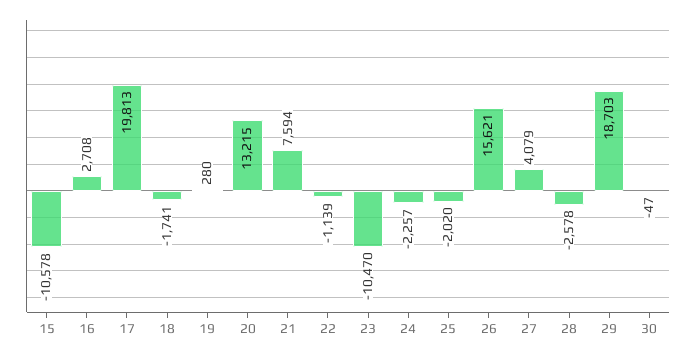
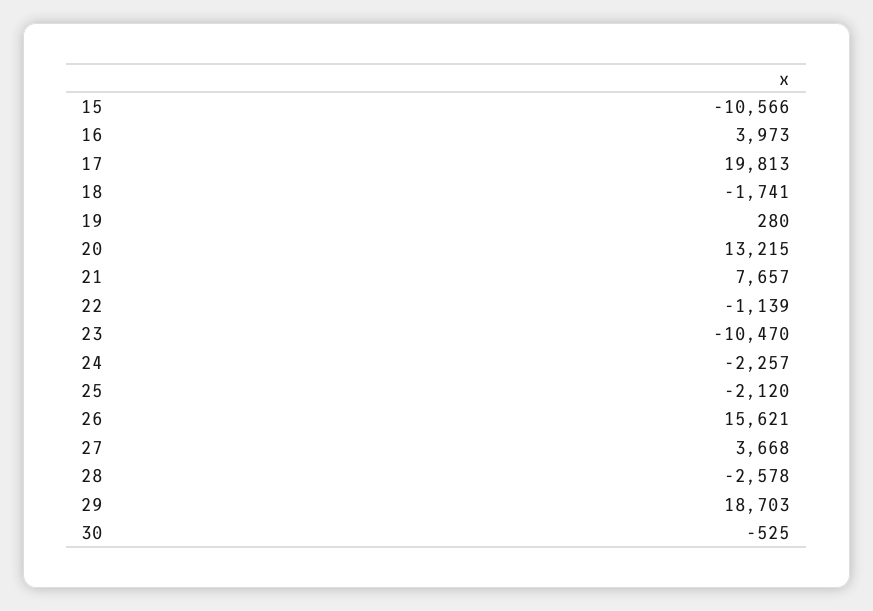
15: -10578 -> -10566
16: 2708 -> 3973
21: 7594 -> 7657
25: -2020 -> -2120
27: 4079 -> 3668
30: -47 -> -525

